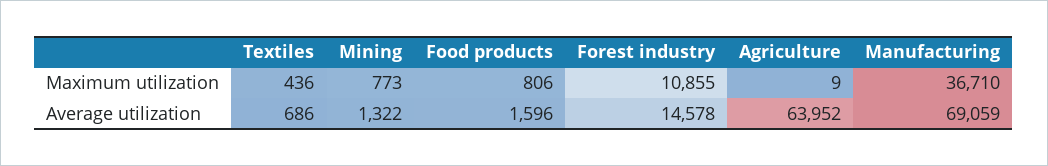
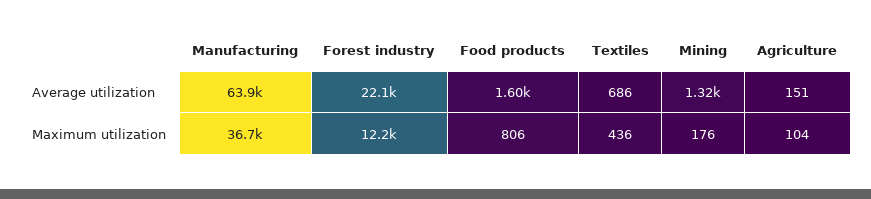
Mining, Maximum utilization: 773 -> 176
Forest industry, Maximum utilization: 10855 -> 12200
Agriculture, Maximum utilization: 9 -> 104
Forest industry, Average utilization: 14578 -> 22100
Agriculture, Average utilization: 63952 -> 151
Manufacturing, Average utilization: 69059 -> 63900

